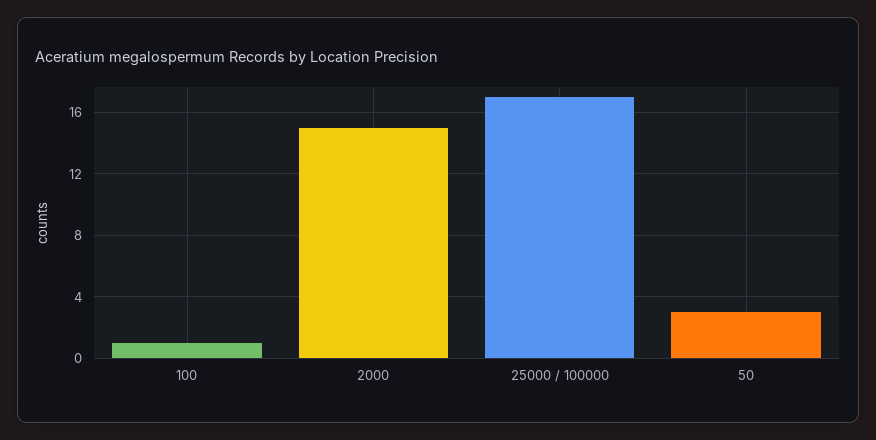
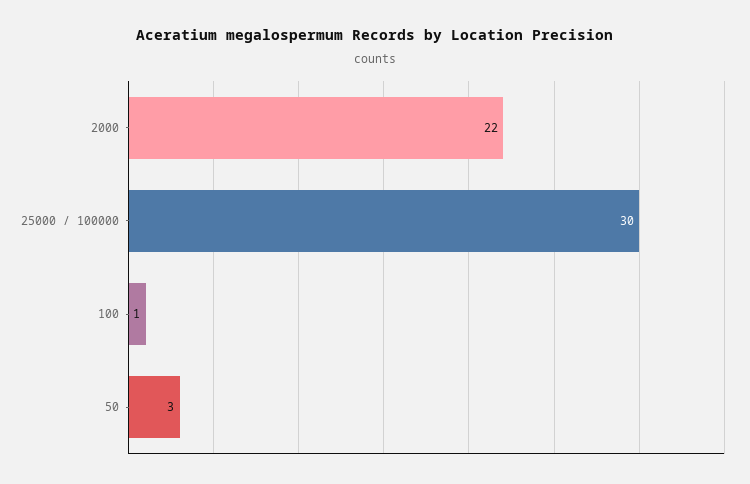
2000: 15 -> 22
25000 / 100000: 17 -> 30

